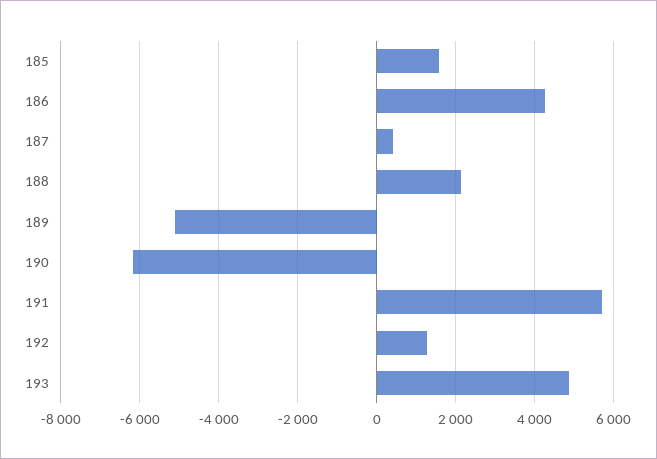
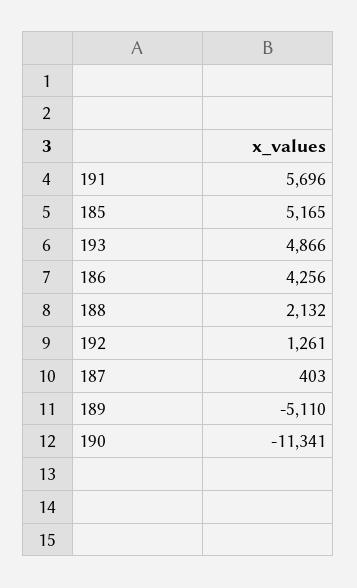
185: 1600 -> 5165
190: -6200 -> -11341

